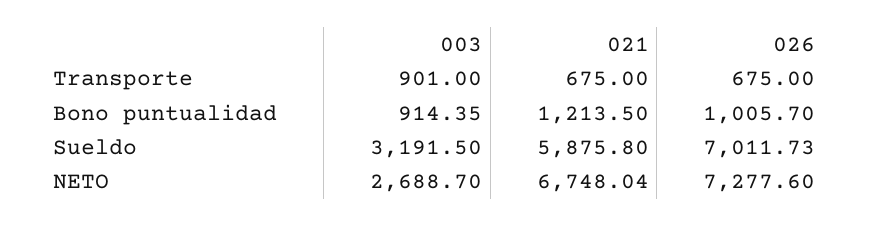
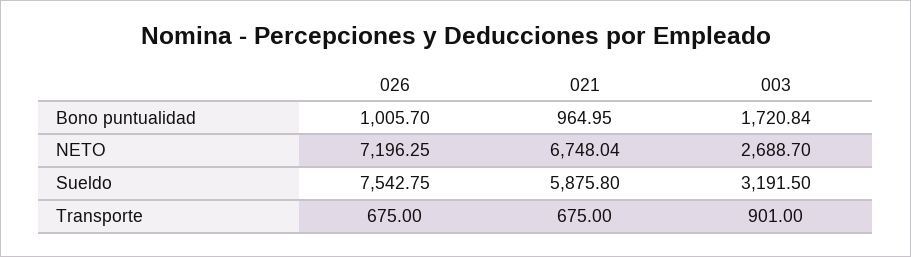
003, Bono puntualidad: 914.35 -> 1720.84
021, Bono puntualidad: 1213.5 -> 964.95
026, Sueldo: 7011.73 -> 7542.75
026, NETO: 7277.6 -> 7196.25

